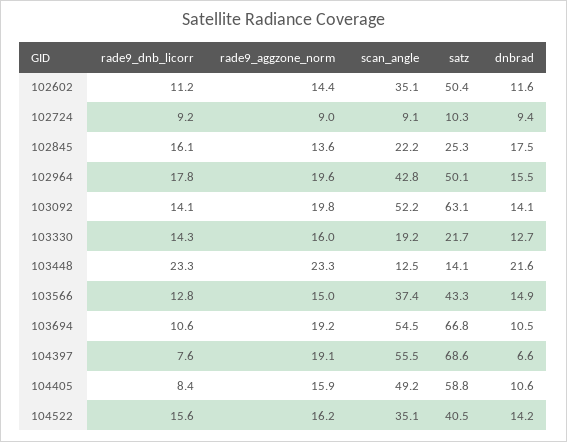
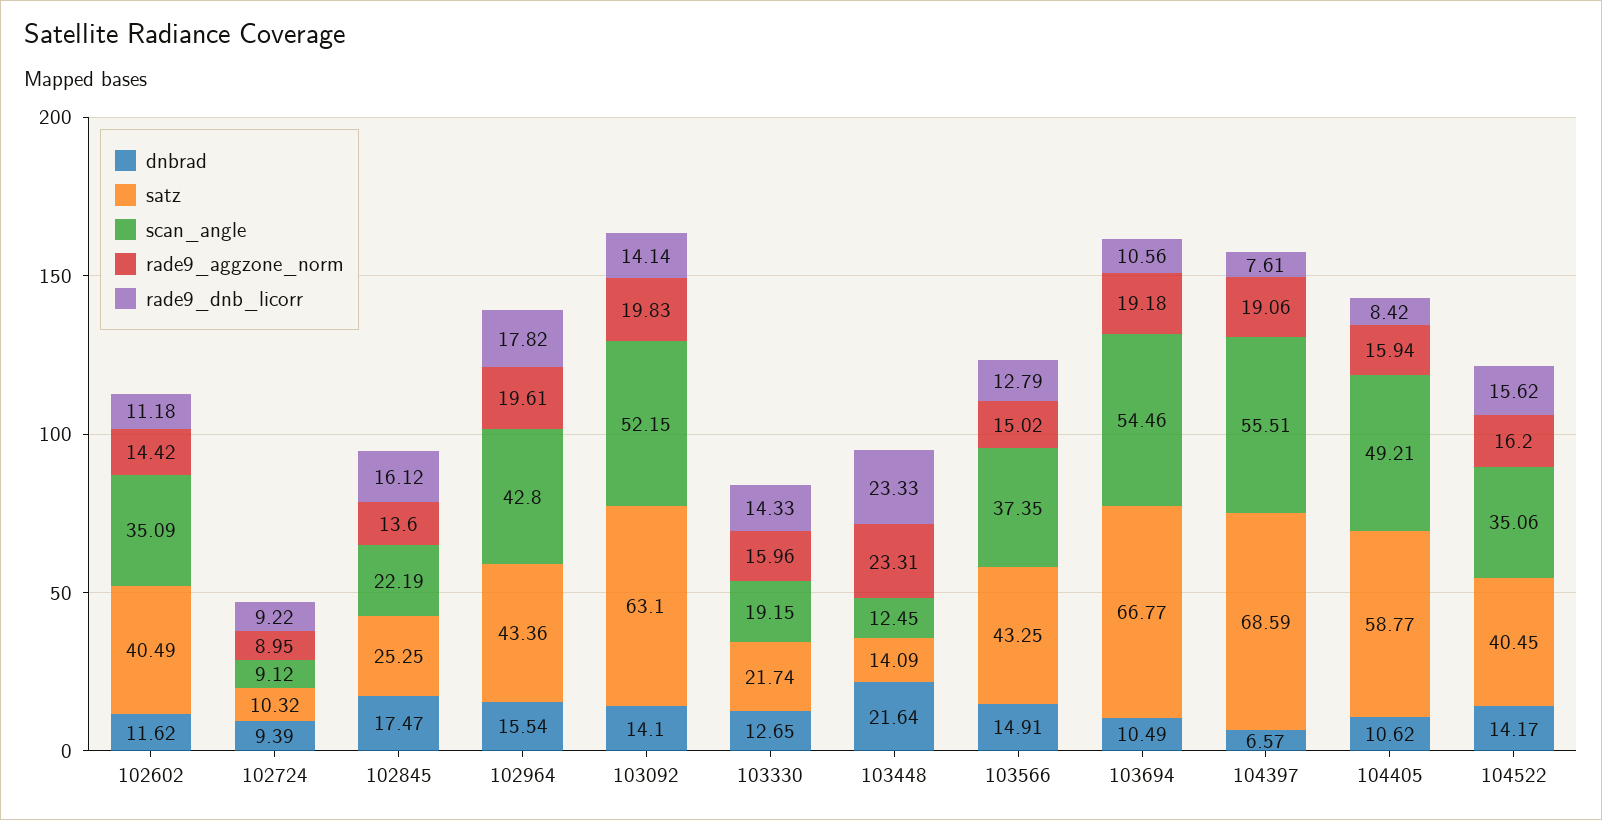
satz, 102602: 50.4 -> 40.49
satz, 102964: 50.1 -> 43.36

